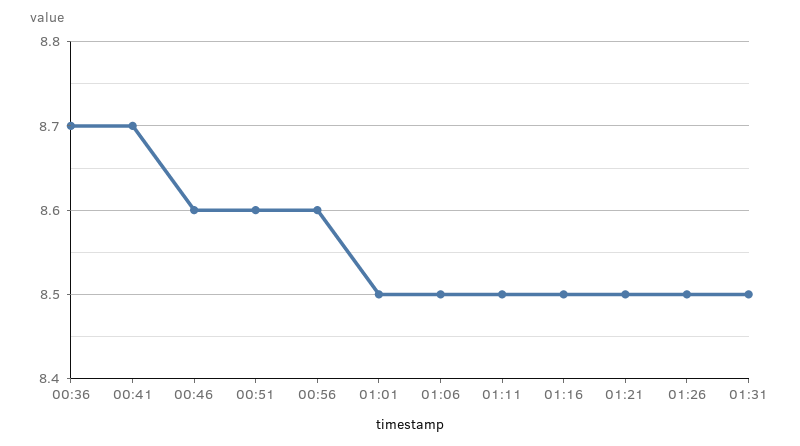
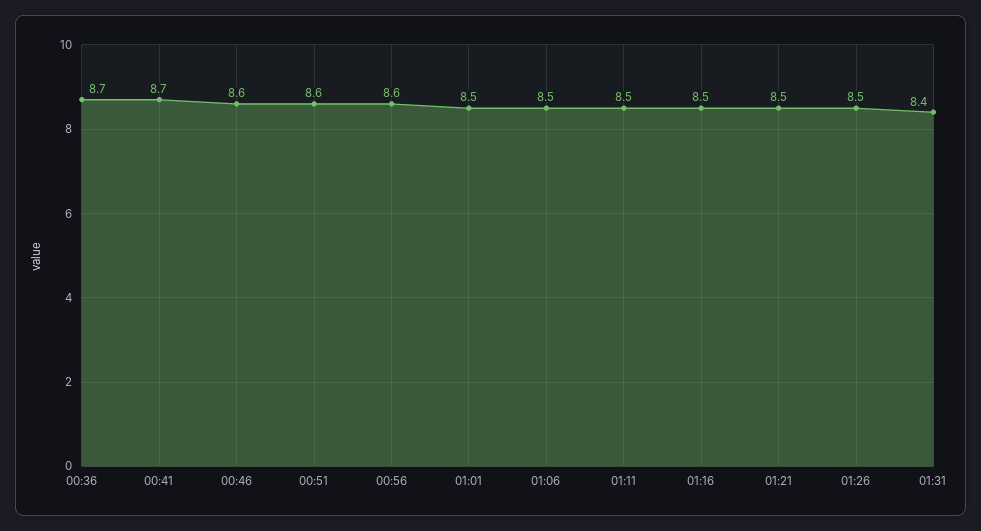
01:31: 8.5 -> 8.4

